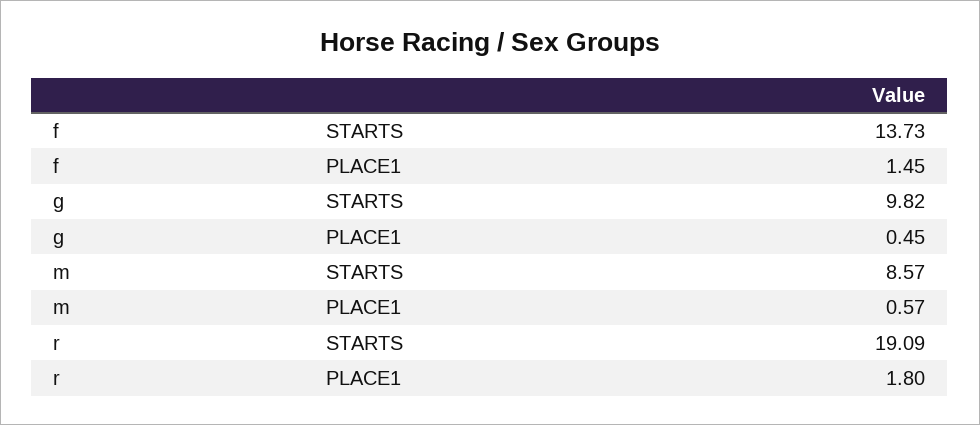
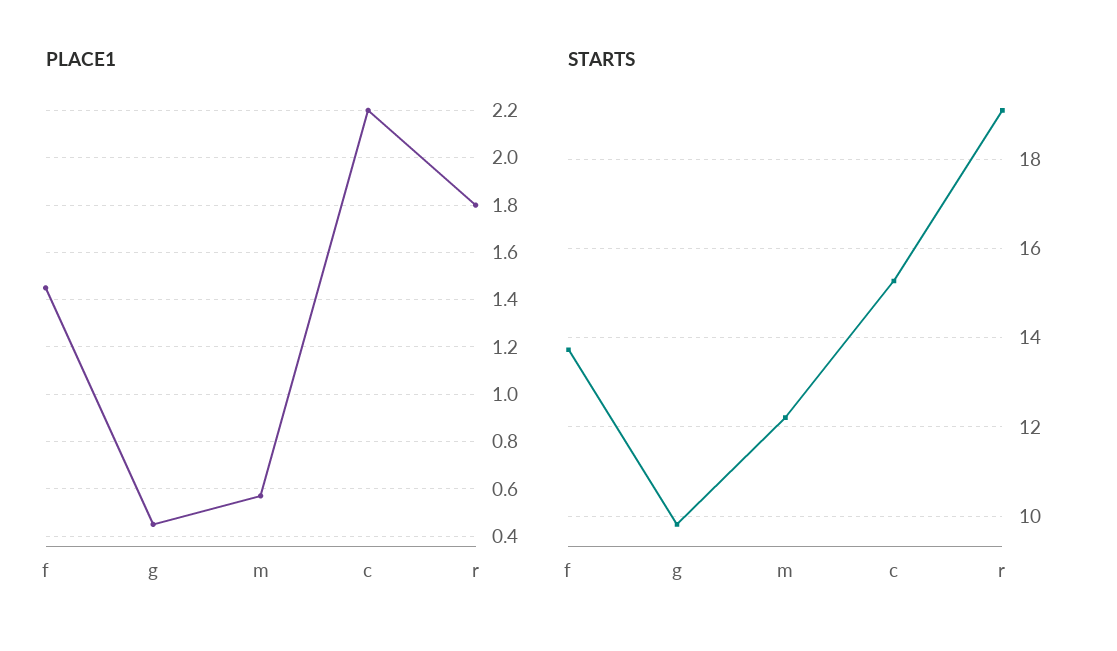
STARTS, m: 8.57 -> 12.2
PLACE1, c: none -> 2.2
STARTS, c: none -> 15.2

